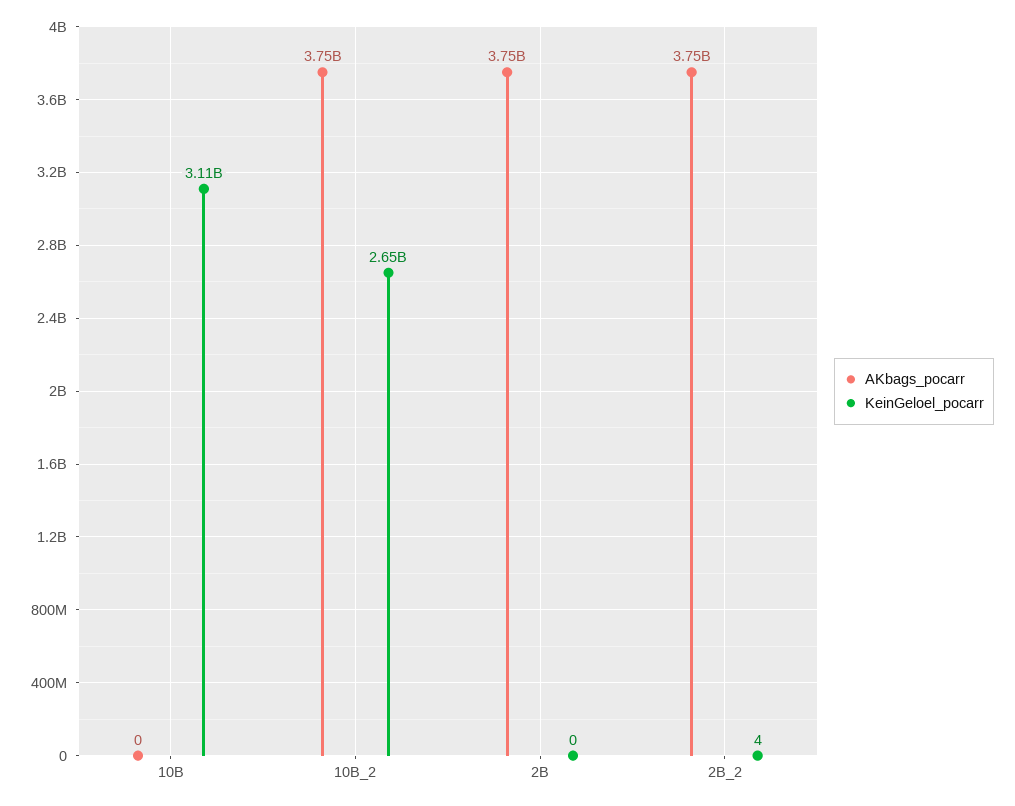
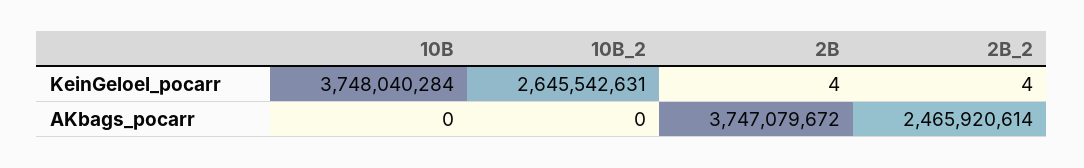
KeinGeloel_pocarr, 10B: 3110000000 -> 3748040284
AKbags_pocarr, 10B_2: 3750000000 -> 0
KeinGeloel_pocarr, 2B: 0 -> 4
AKbags_pocarr, 2B_2: 3750000000 -> 2465920614

